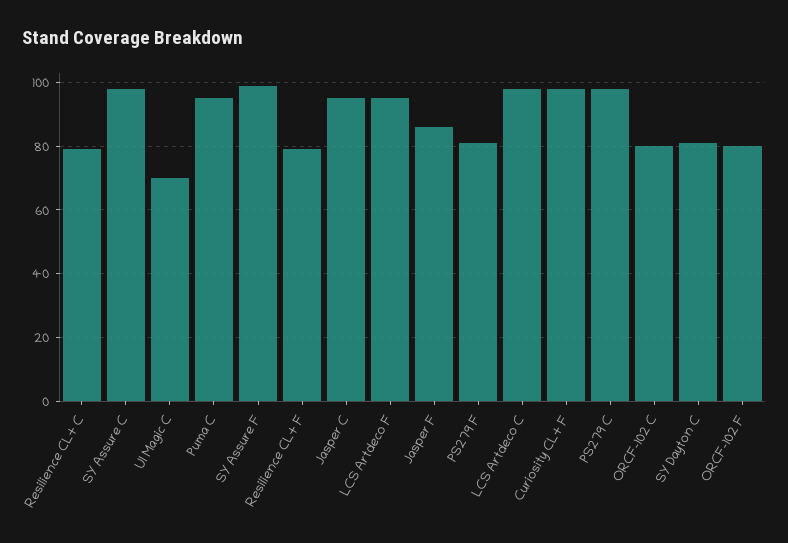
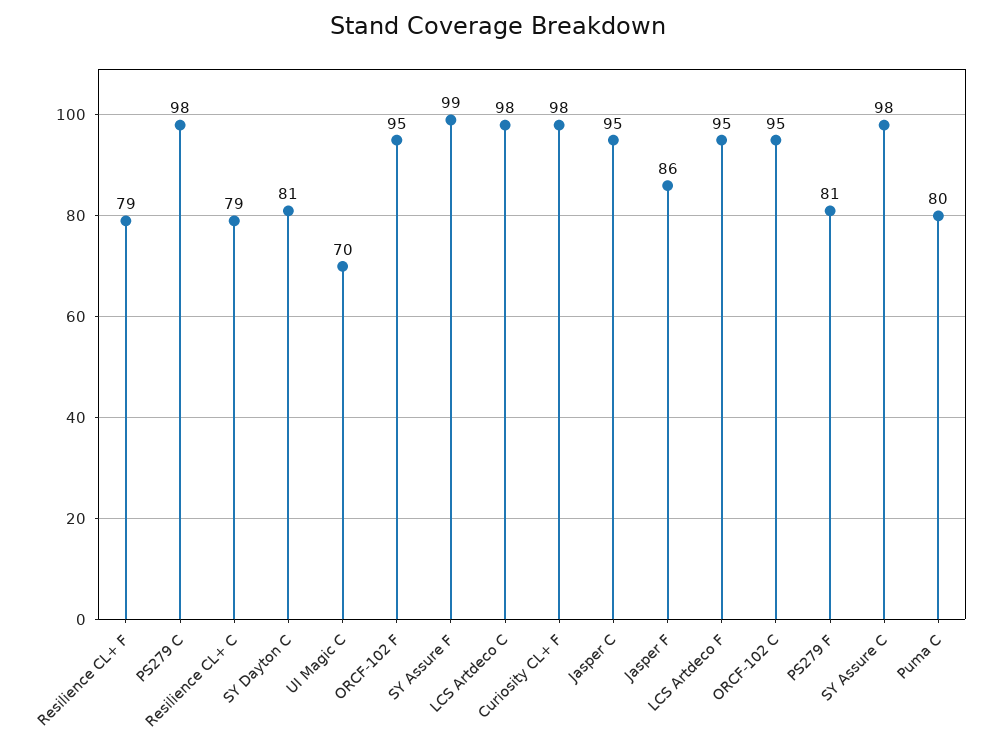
Puma C: 95 -> 80
ORCF-102 C: 80 -> 95
ORCF-102 F: 80 -> 95

